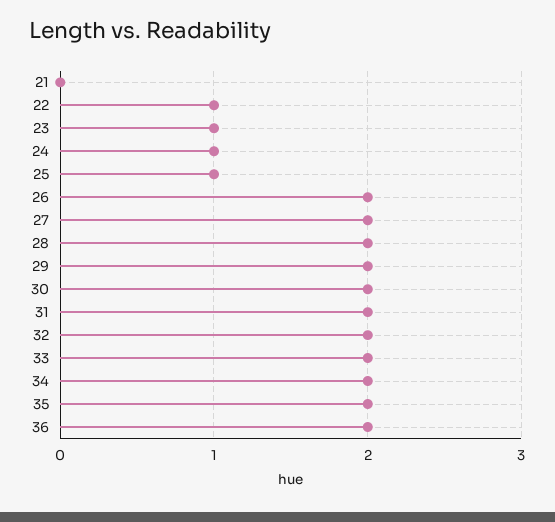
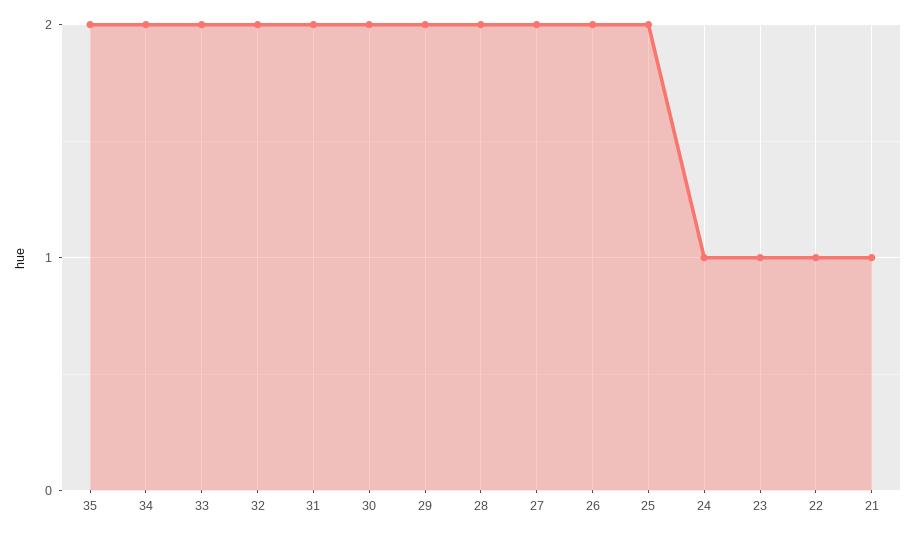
21: 0 -> 1
25: 1 -> 2
36: 2 -> none

